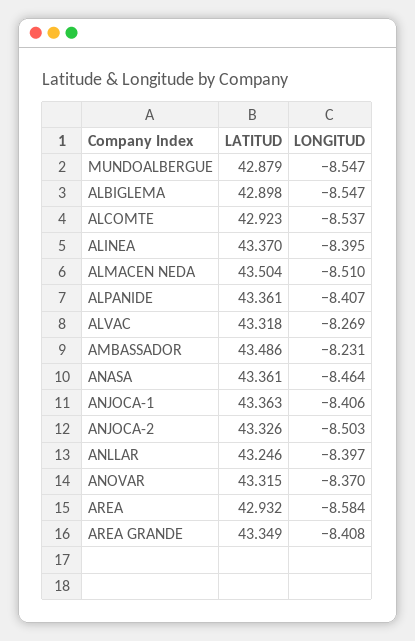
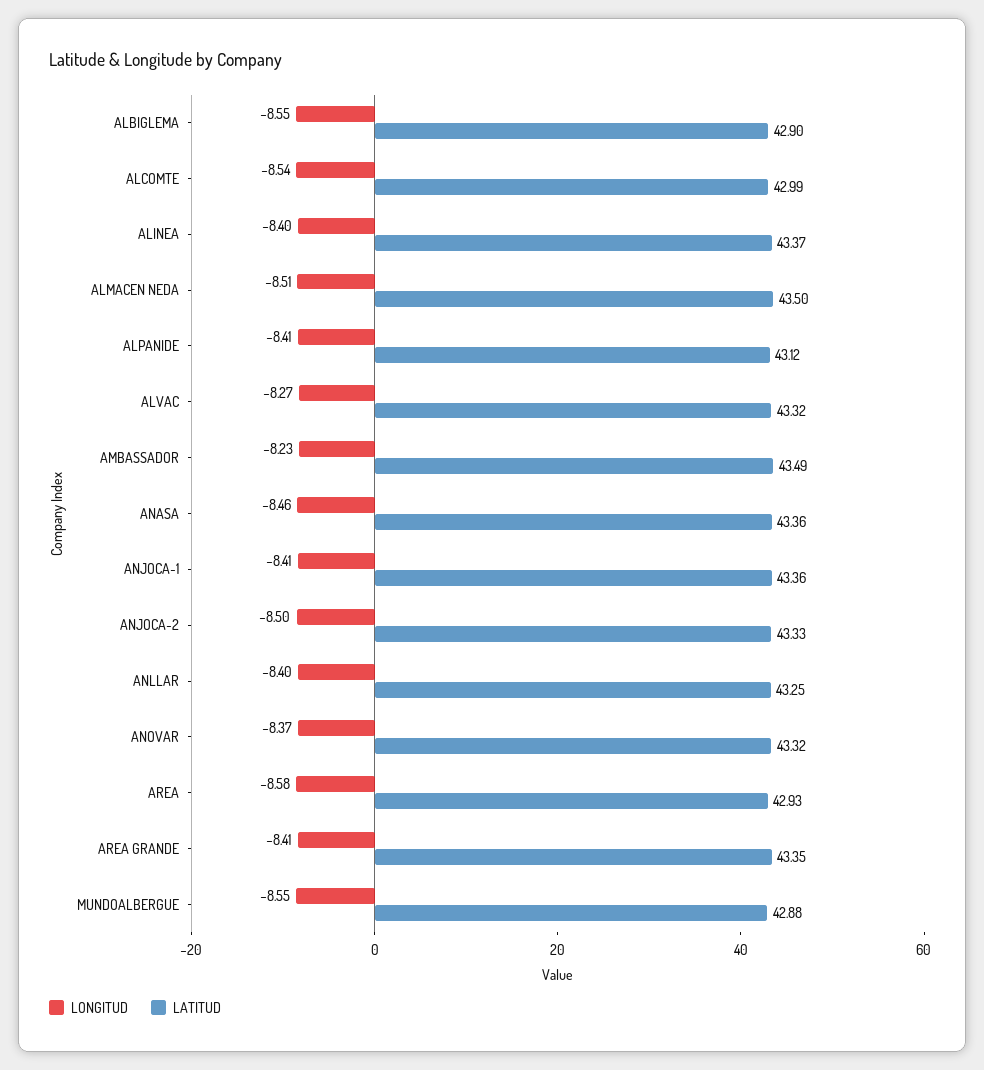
LATITUD, ALCOMTE: 42.923 -> 42.99
LATITUD, ALPANIDE: 43.361 -> 43.12

